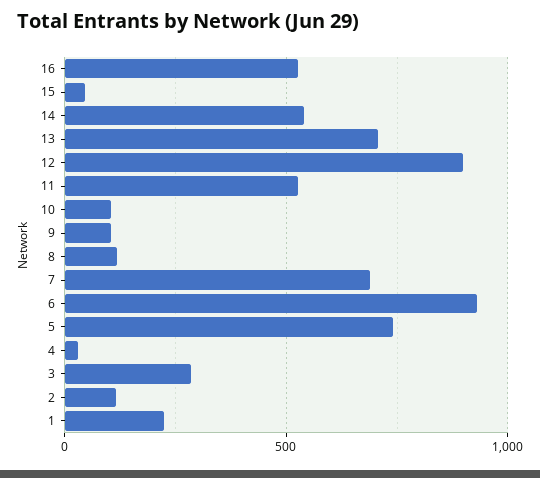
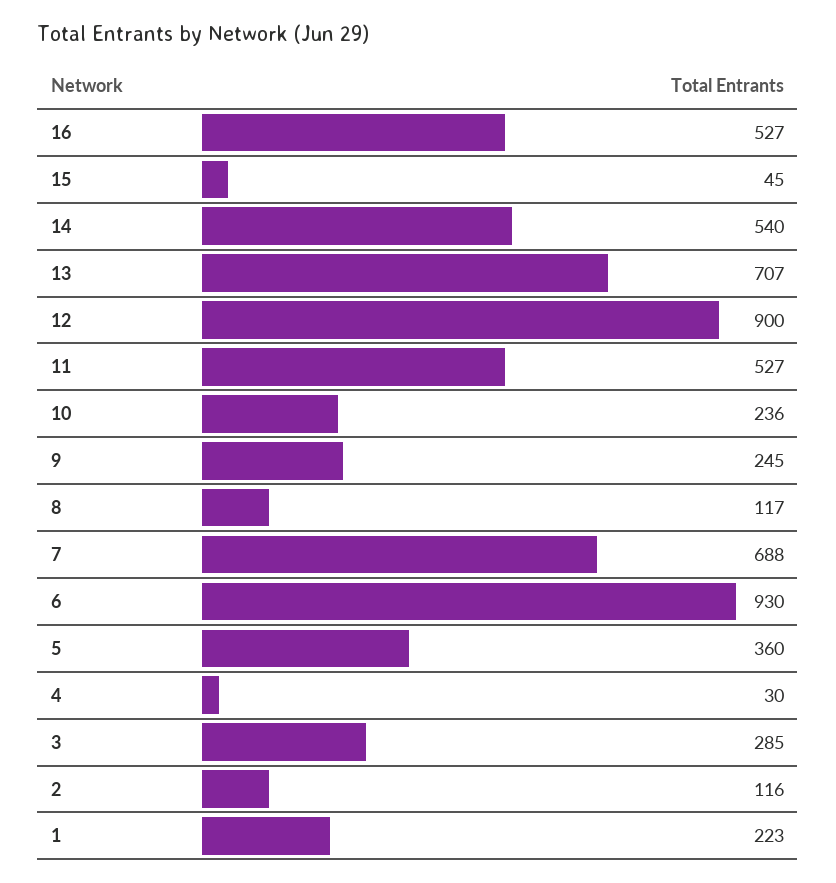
10: 100 -> 236
9: 100 -> 245
5: 750 -> 360

